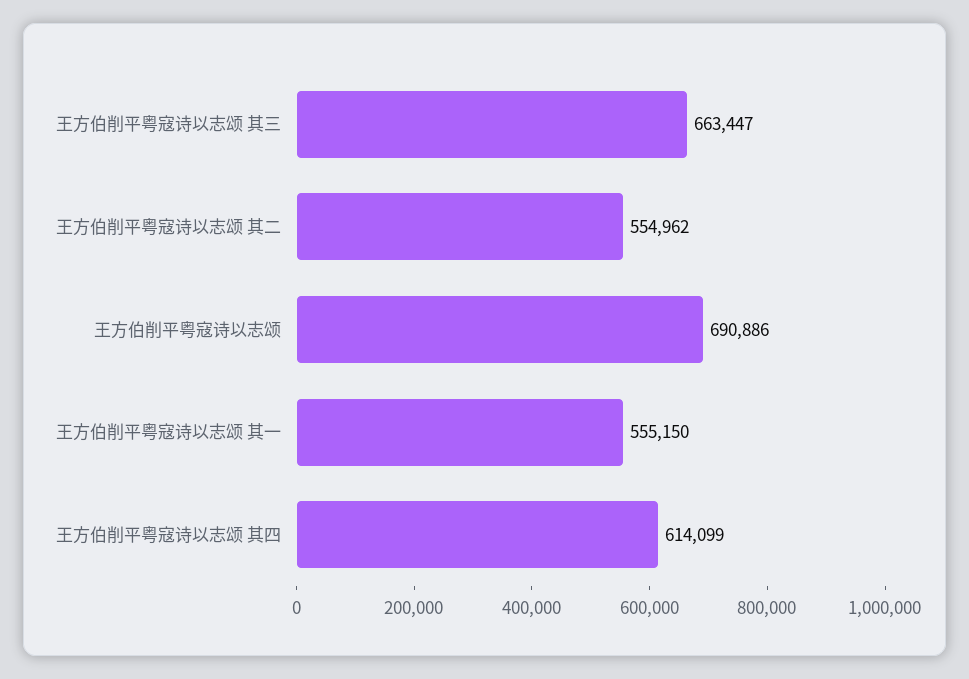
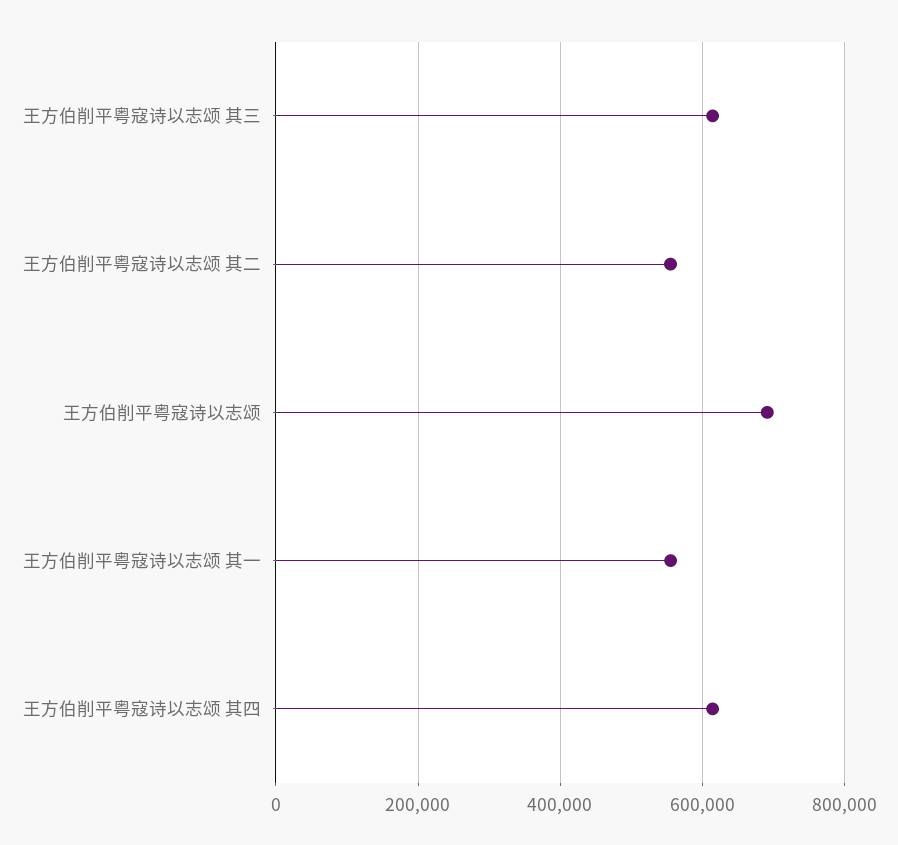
王方伯削平粤寇诗以志颂 其三: 663447 -> 620000

